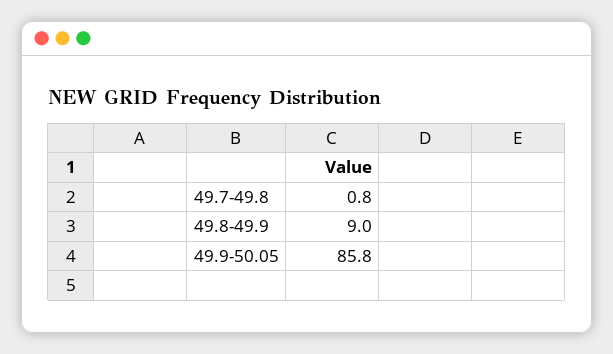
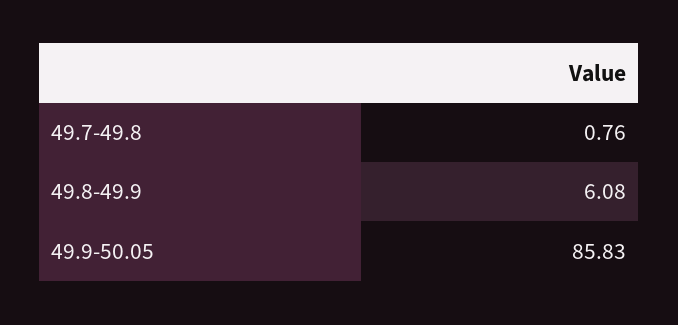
49.8-49.9: 9 -> 6.08

